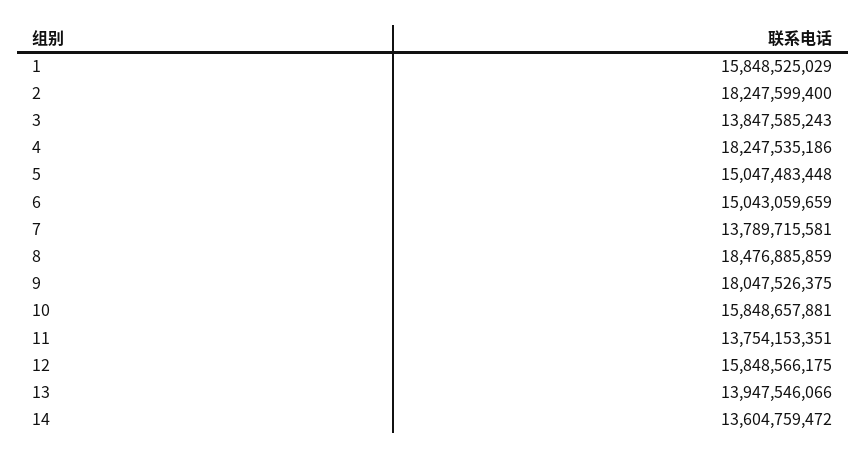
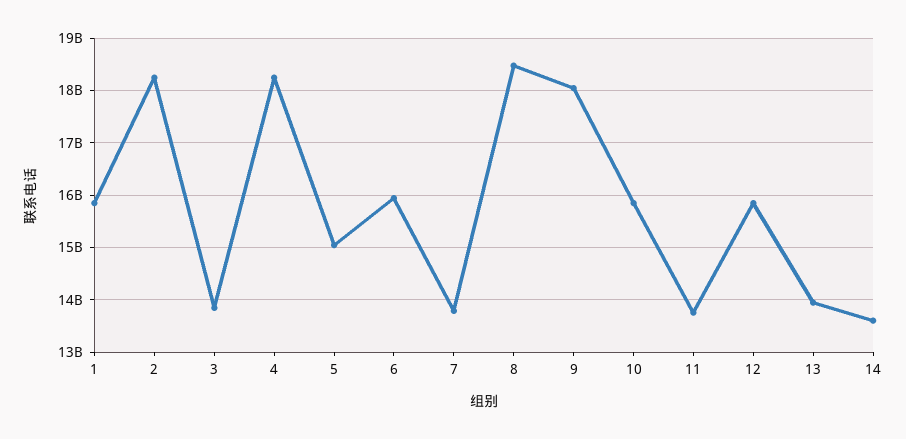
6: 15043059659 -> 16000000000

